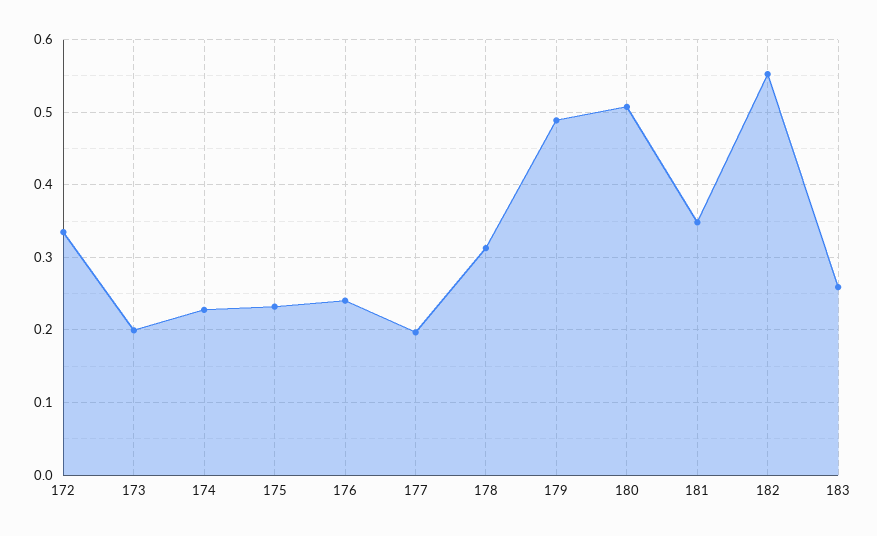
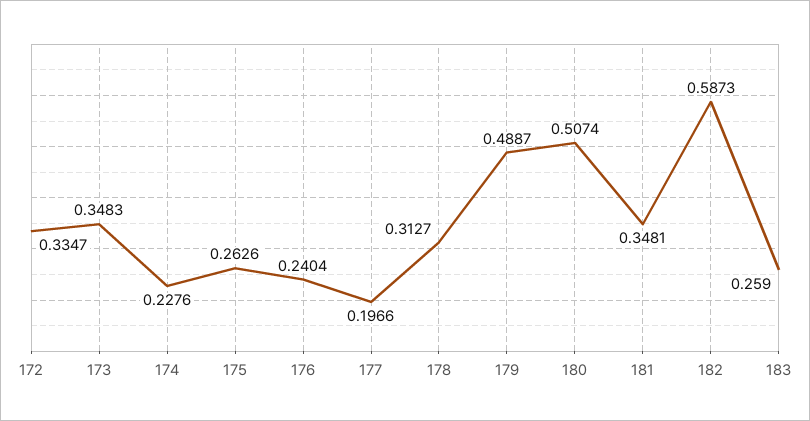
173: 0.2 -> 0.3483
175: 0.23 -> 0.2626
182: 0.55 -> 0.5873

